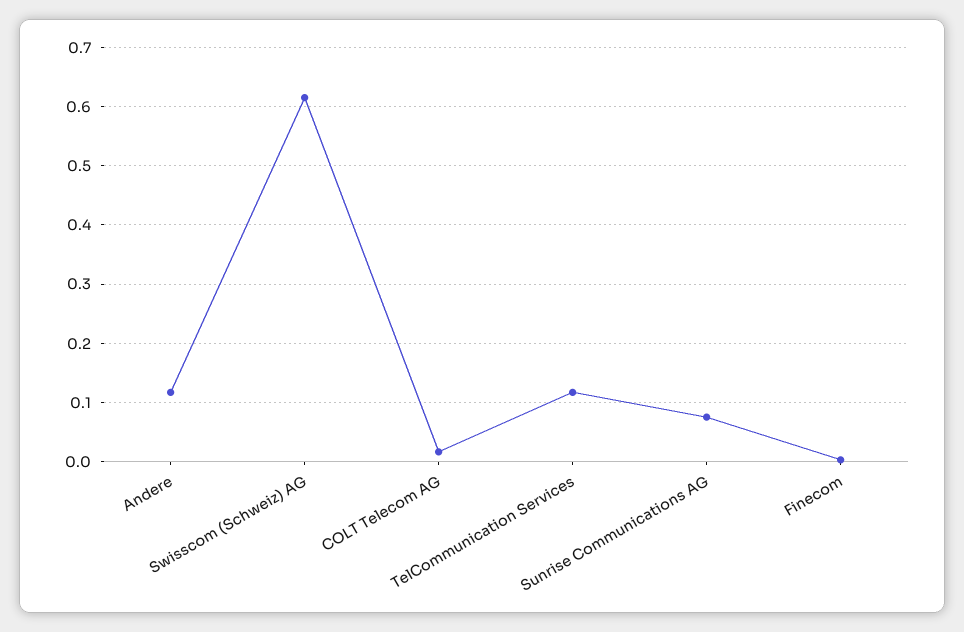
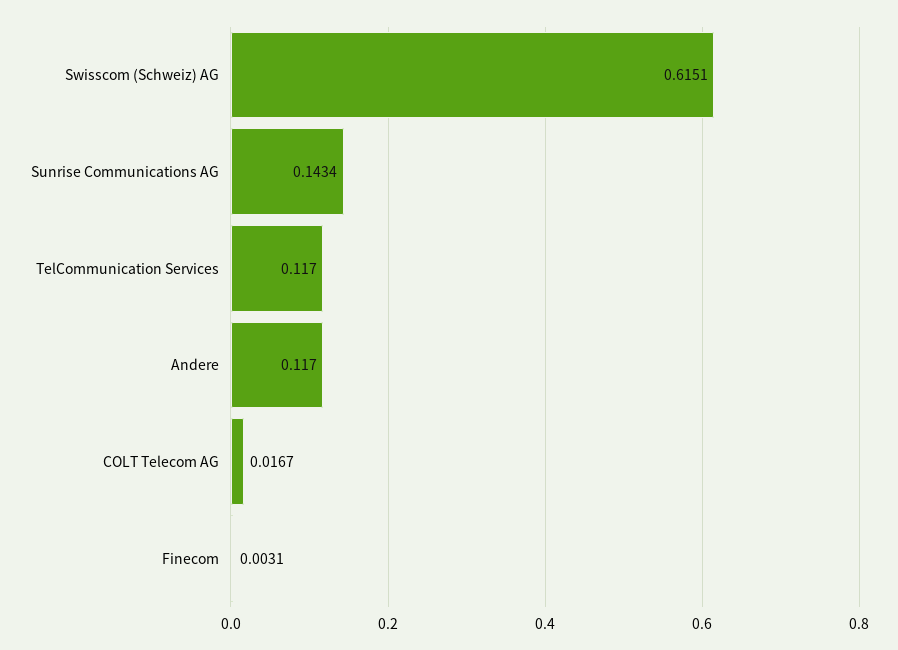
Sunrise Communications AG: 0.08 -> 0.1434

